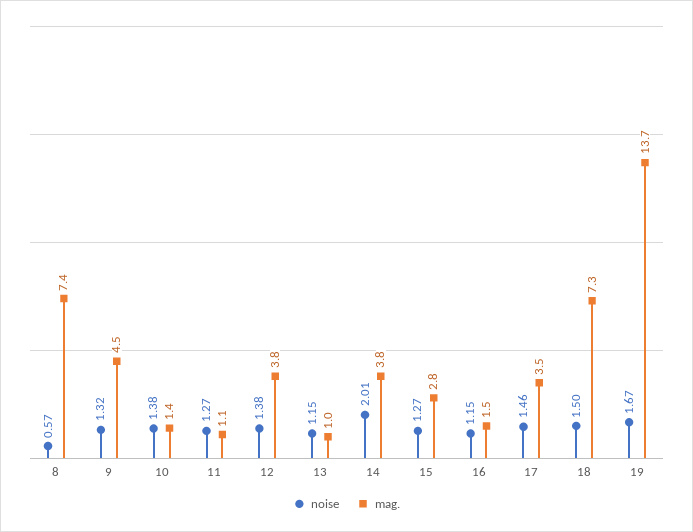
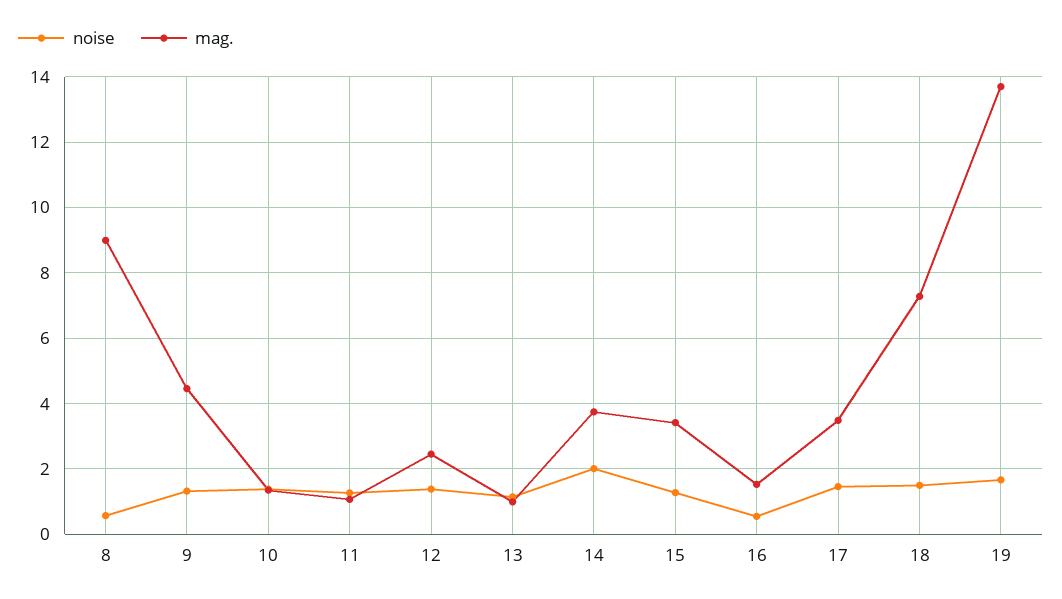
mag., 8: 7.4 -> 9
mag., 12: 3.8 -> 2.4
mag., 15: 2.8 -> 3.4
noise, 16: 1.15 -> 0.6

